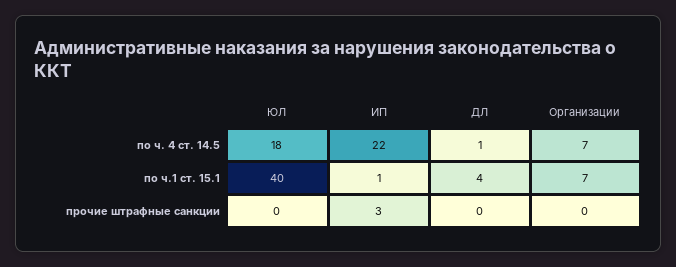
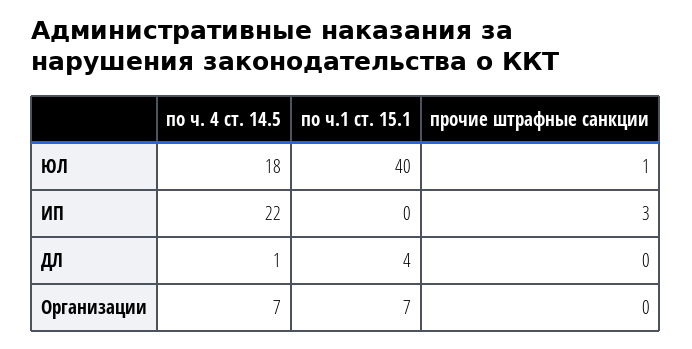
ИП, по ч.1 ст. 15.1: 1 -> 0
ЮЛ, прочие штрафные санкции: 0 -> 1

